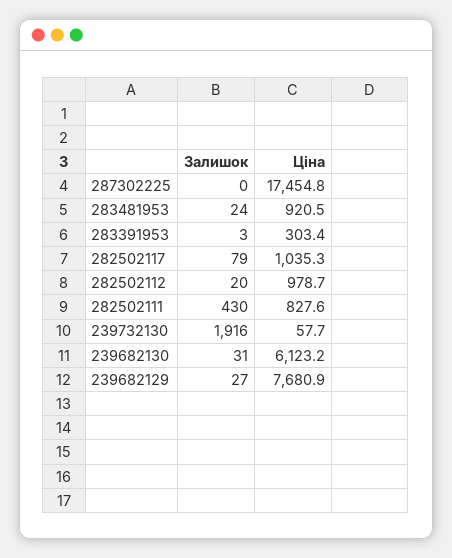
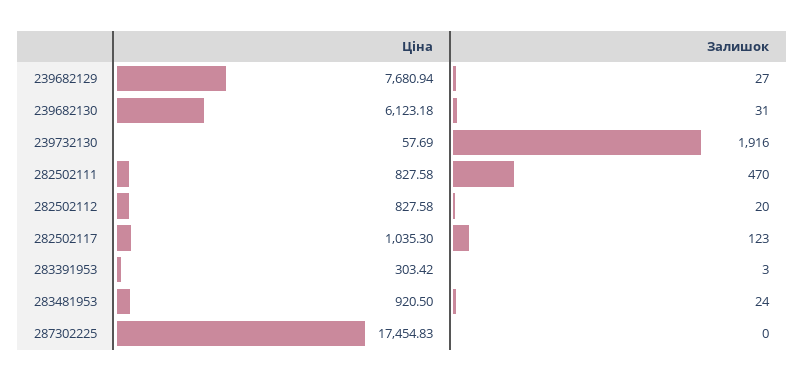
Залишок, 282502117: 79 -> 123
Ціна, 282502112: 978.7 -> 827.58
Залишок, 282502111: 430 -> 470

